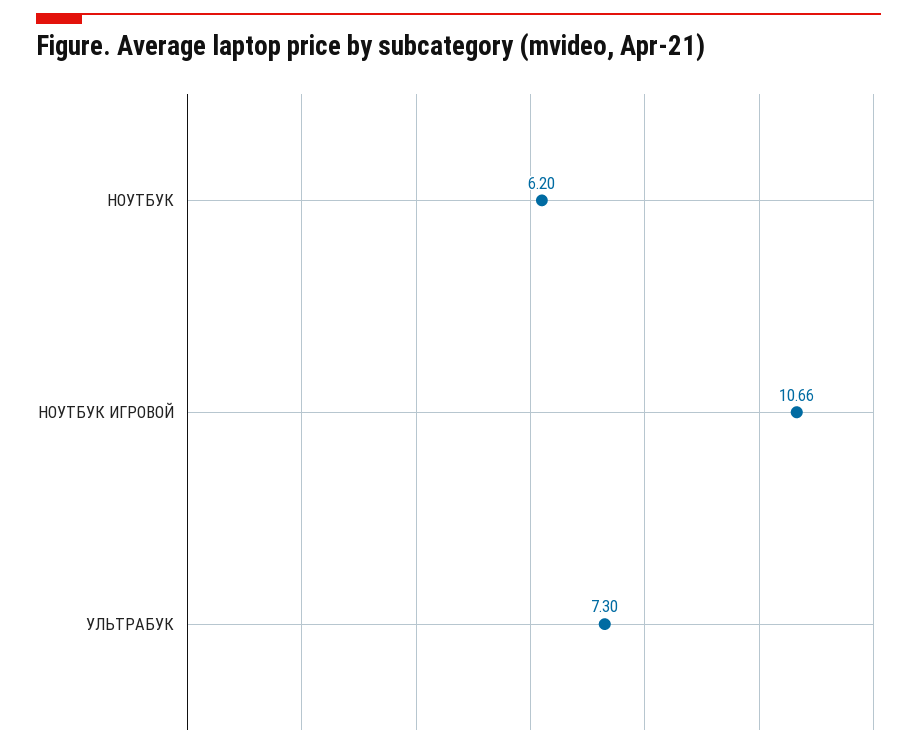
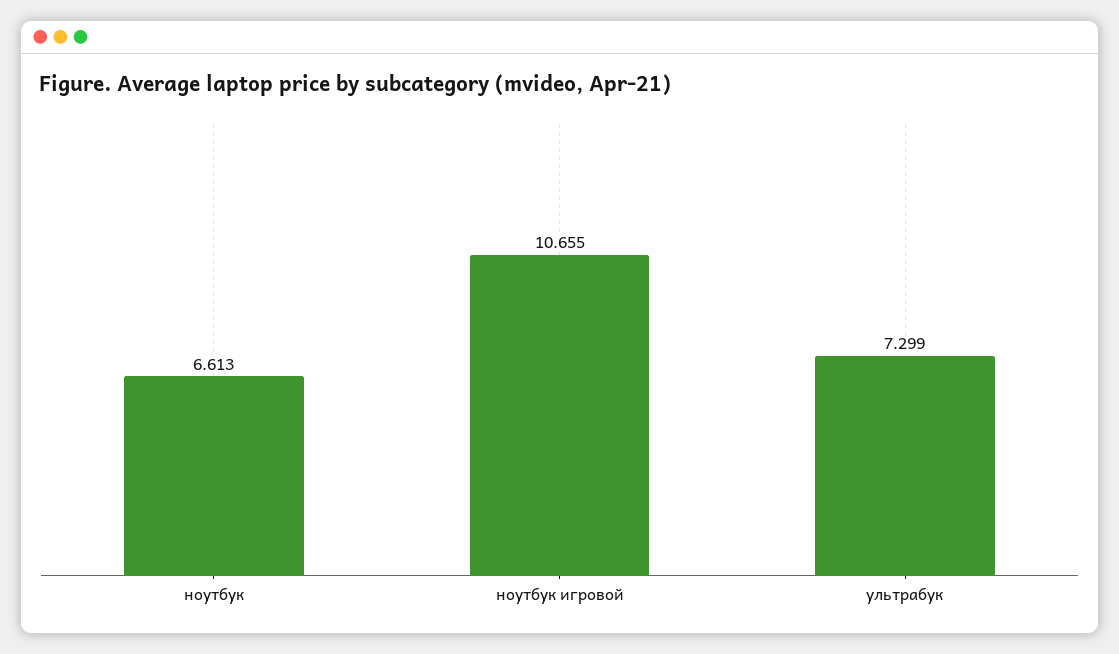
НОУТБУК: 6.2 -> 6.613

